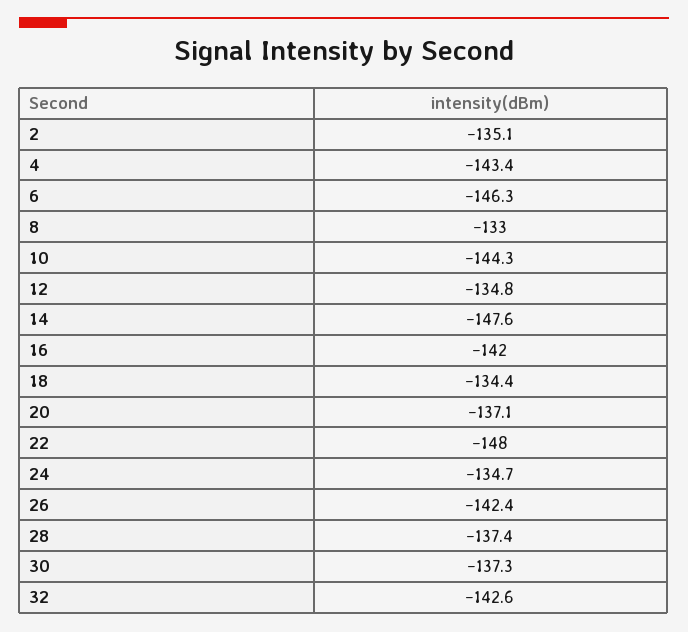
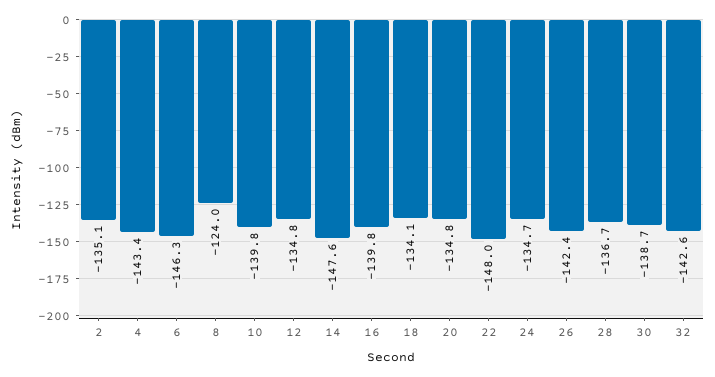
8: -133 -> -124
10: -144.3 -> -139.8
16: -142 -> -139.8
18: -134.4 -> -134.1
20: -137.1 -> -134.8
28: -137.4 -> -136.7
30: -137.3 -> -138.7

